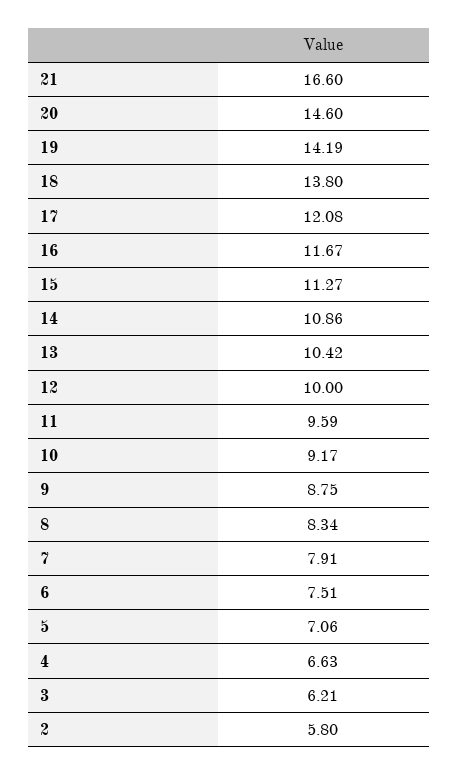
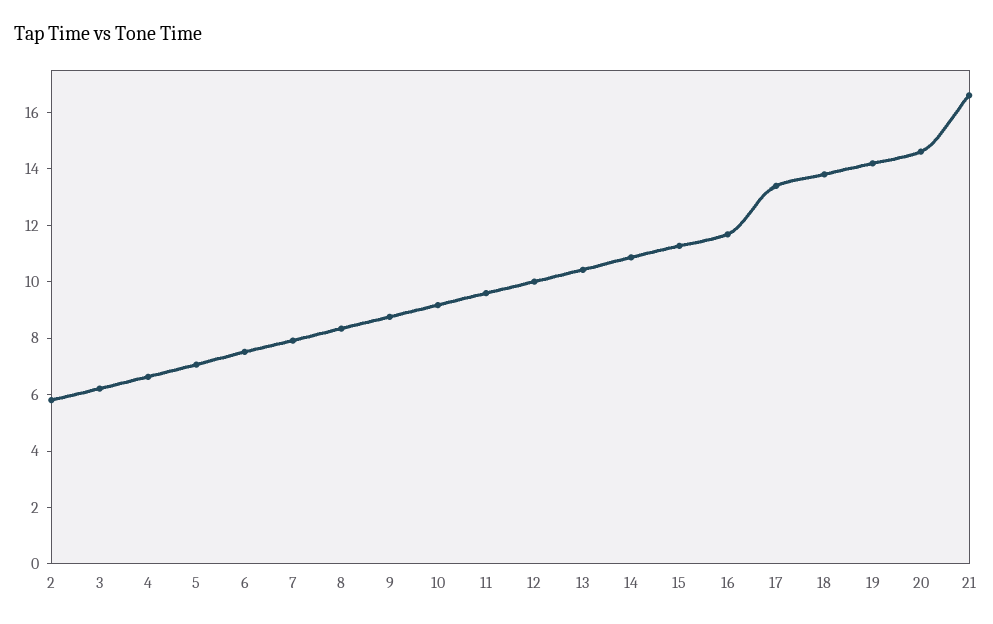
17: 12.08 -> 13.5

